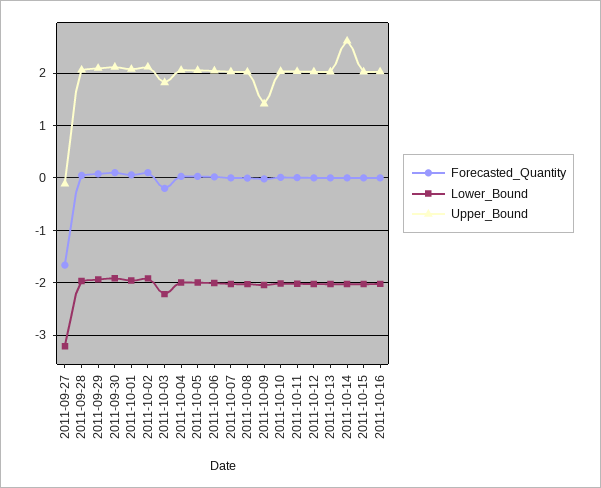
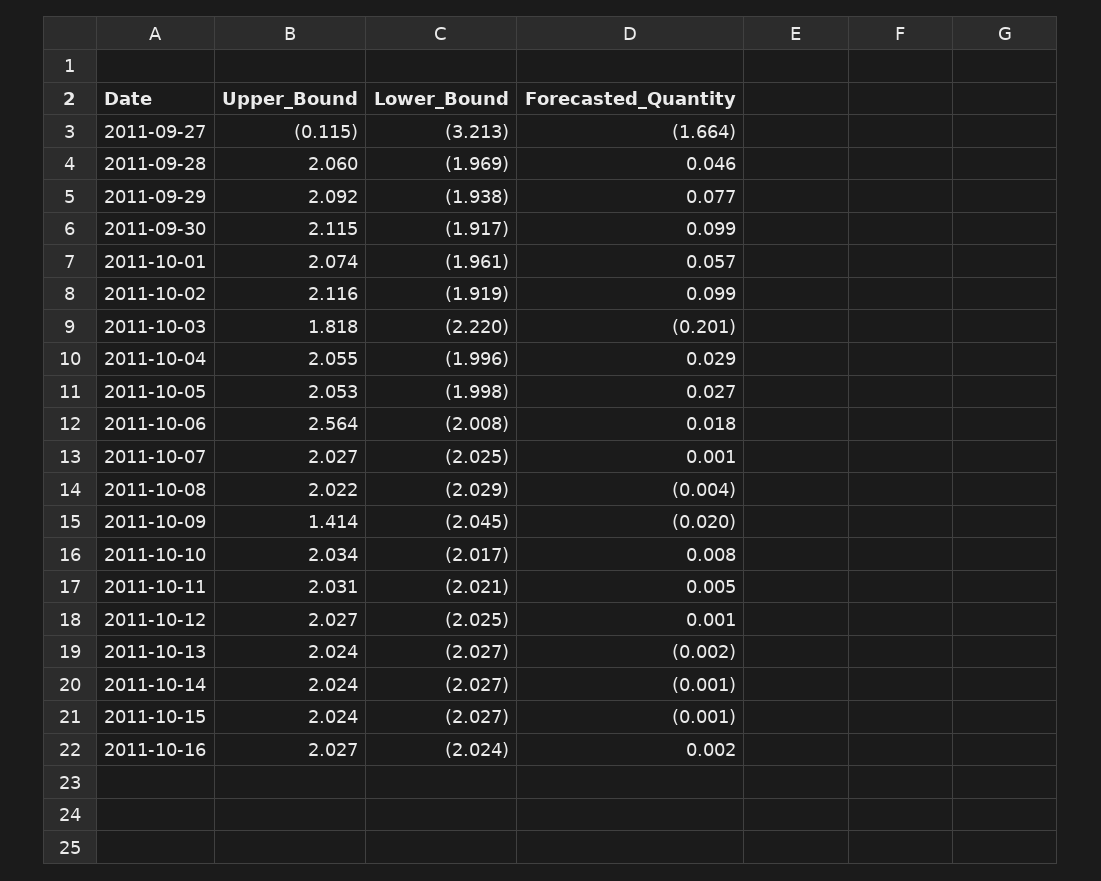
Upper_Bound, 2011-10-06: 2 -> 2.564
Upper_Bound, 2011-10-14: 2.6 -> 2.024

